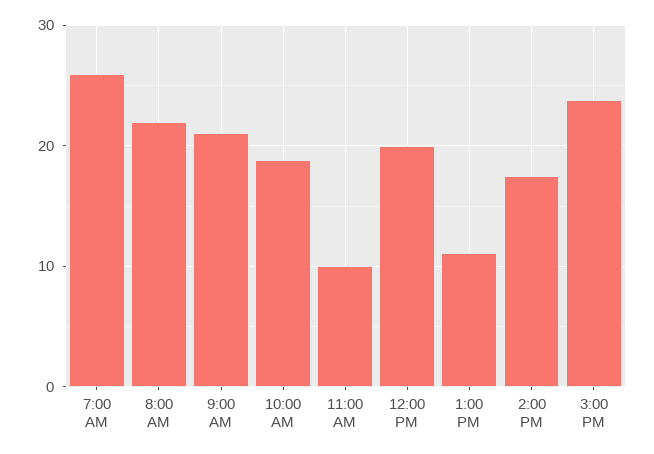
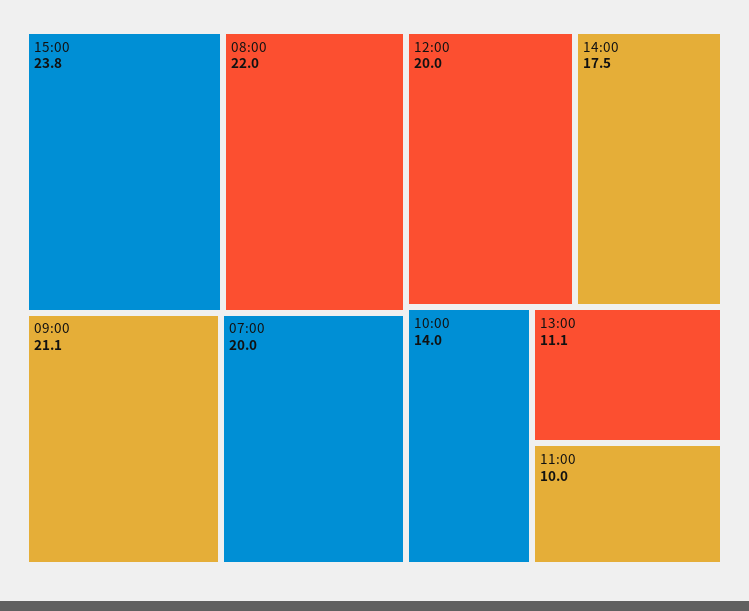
7:00 AM: 26 -> 20
10:00 AM: 19 -> 14

